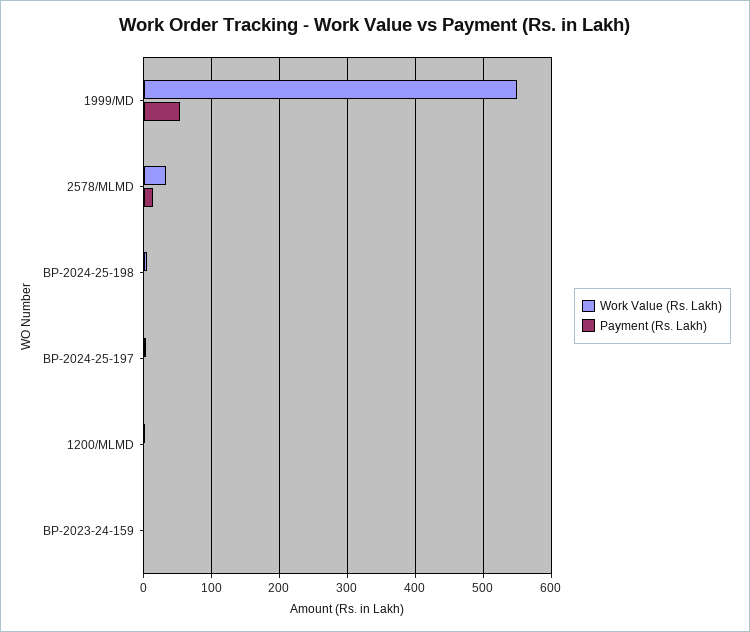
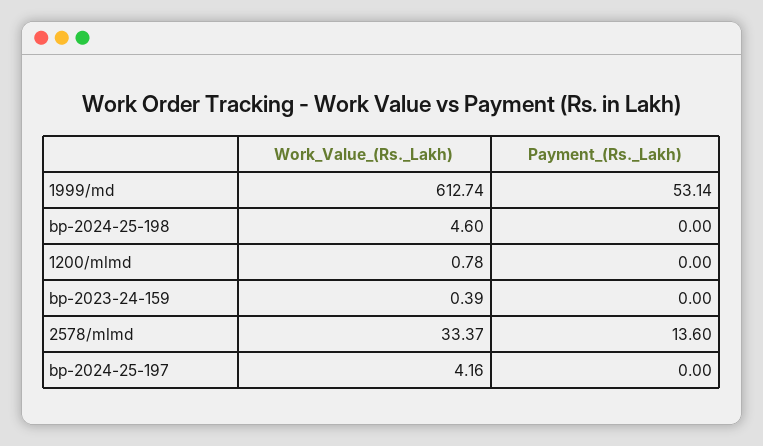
Work Value (Rs. Lakh), 1999/MD: 550 -> 612.74

